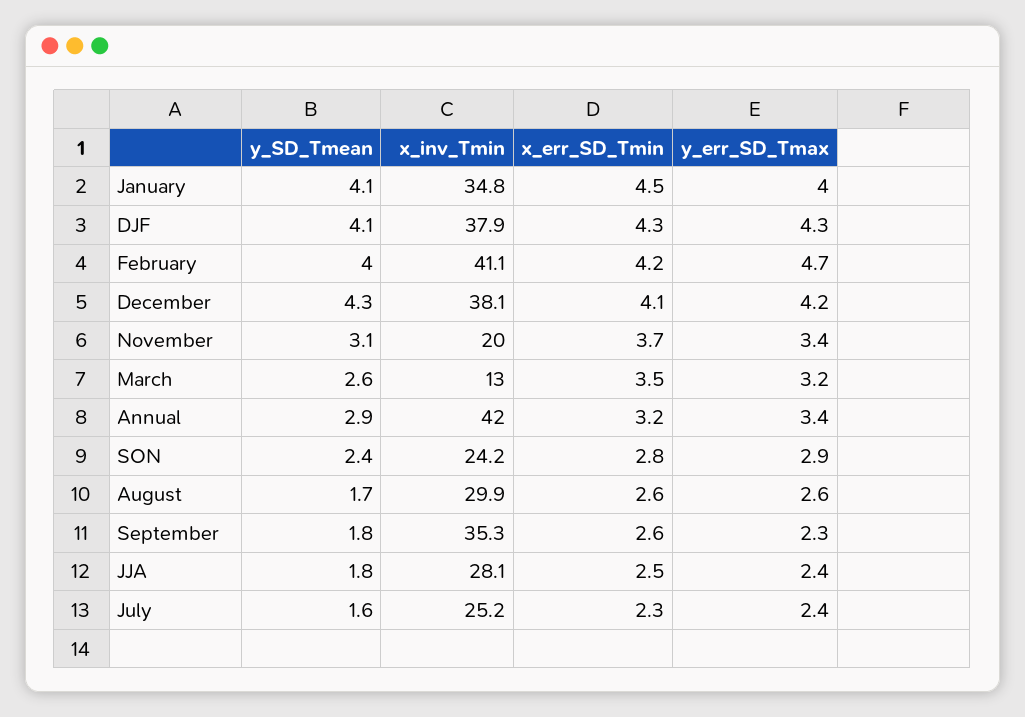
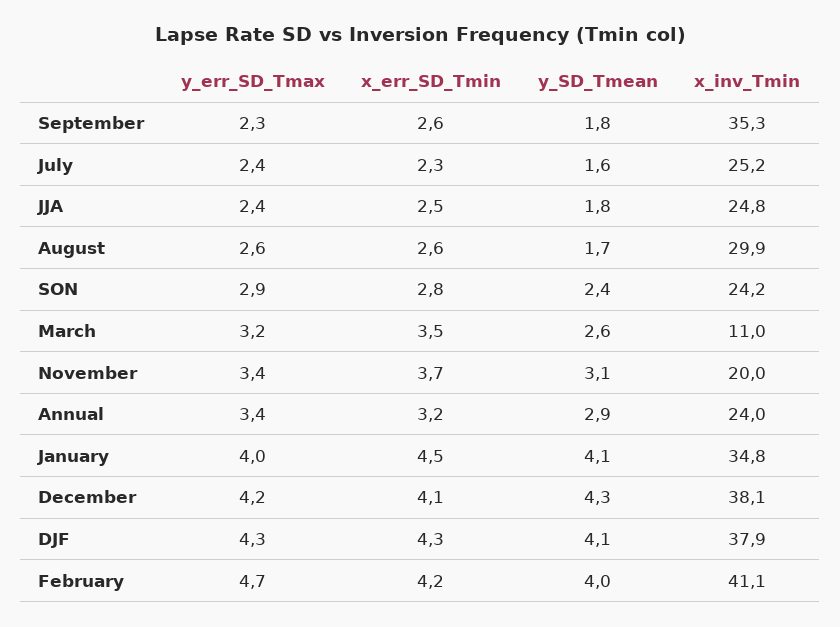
x_inv_Tmin, March: 13 -> 11
x_inv_Tmin, Annual: 42 -> 24
x_inv_Tmin, JJA: 28.1 -> 24.8

